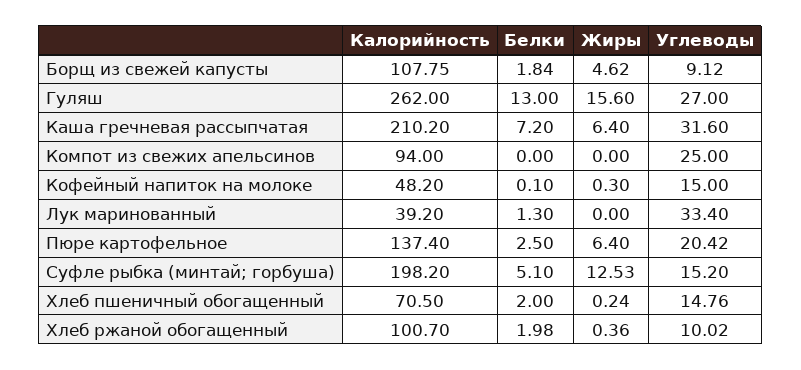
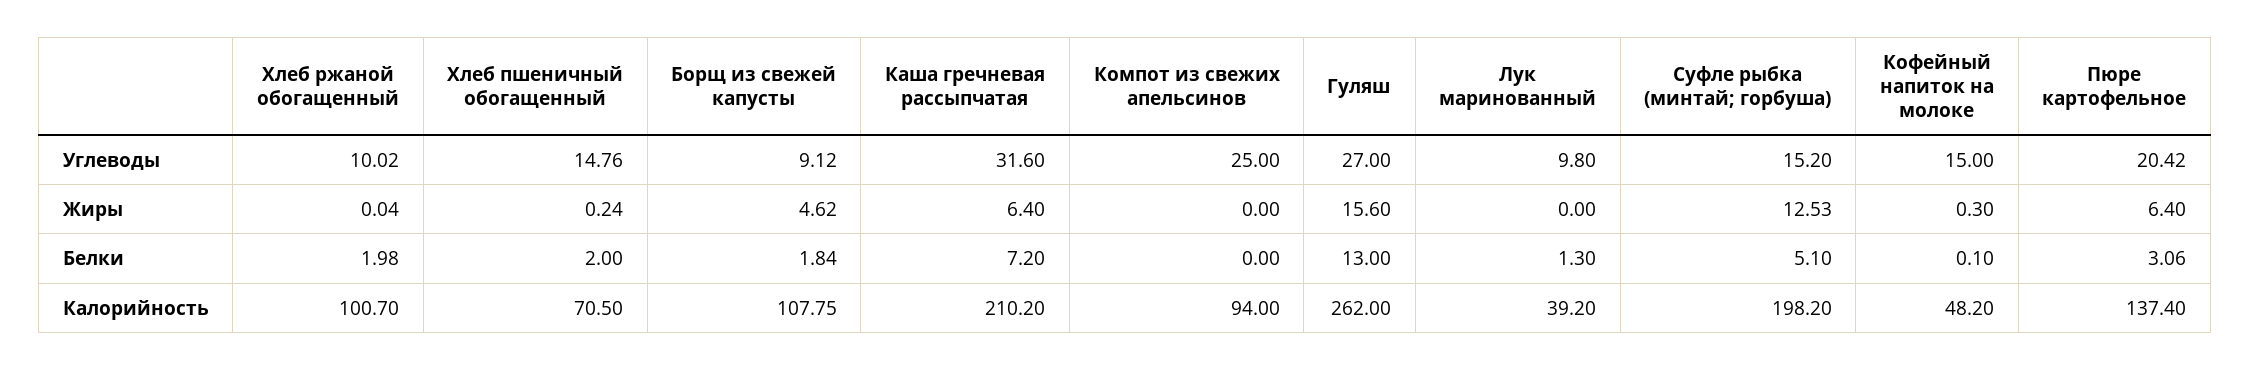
Углеводы, Лук маринованный: 33.4 -> 9.8
Белки, Пюре картофельное: 2.5 -> 3.06
Жиры, Хлеб ржаной обогащенный: 0.36 -> 0.04

